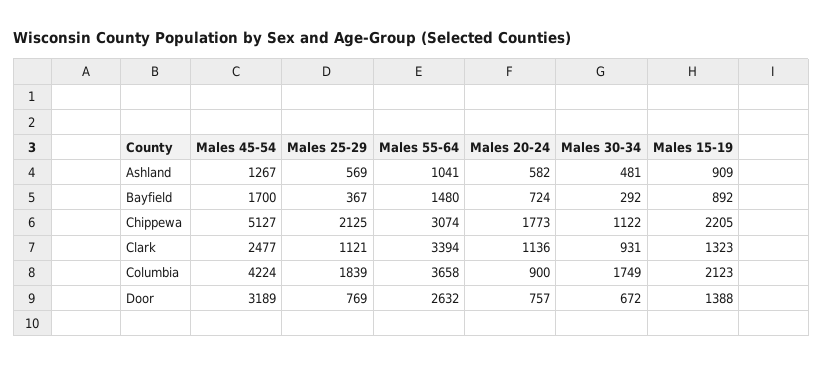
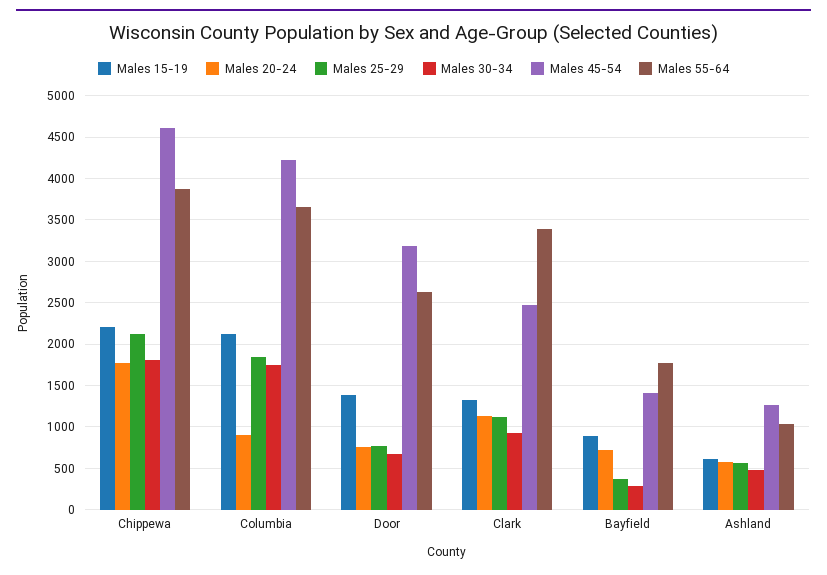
Males 15-19, Ashland: 909 -> 600
Males 45-54, Bayfield: 1700 -> 1400
Males 55-64, Bayfield: 1480 -> 1800
Males 45-54, Chippewa: 5127 -> 4600
Males 55-64, Chippewa: 3074 -> 3900
Males 30-34, Chippewa: 1122 -> 1800

